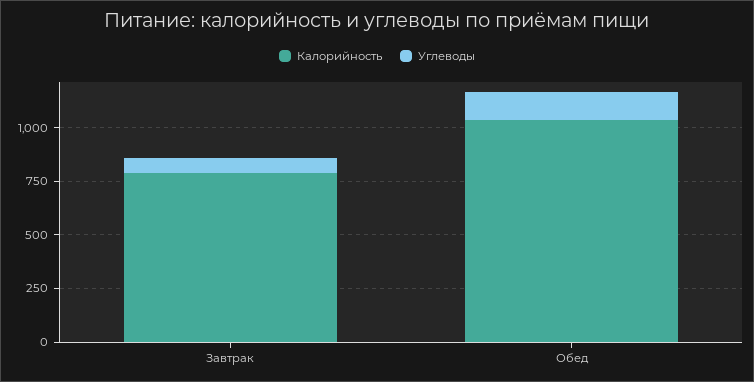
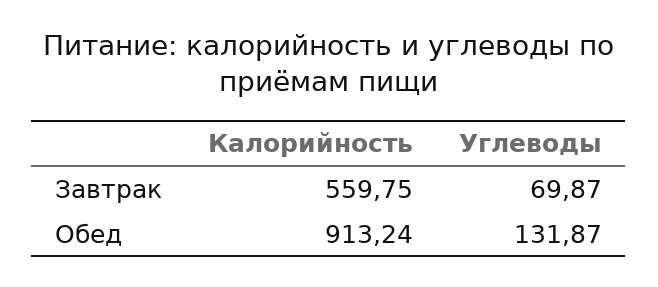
Калорийность, Завтрак: 800 -> 559.75
Калорийность, Обед: 1050 -> 913.24

